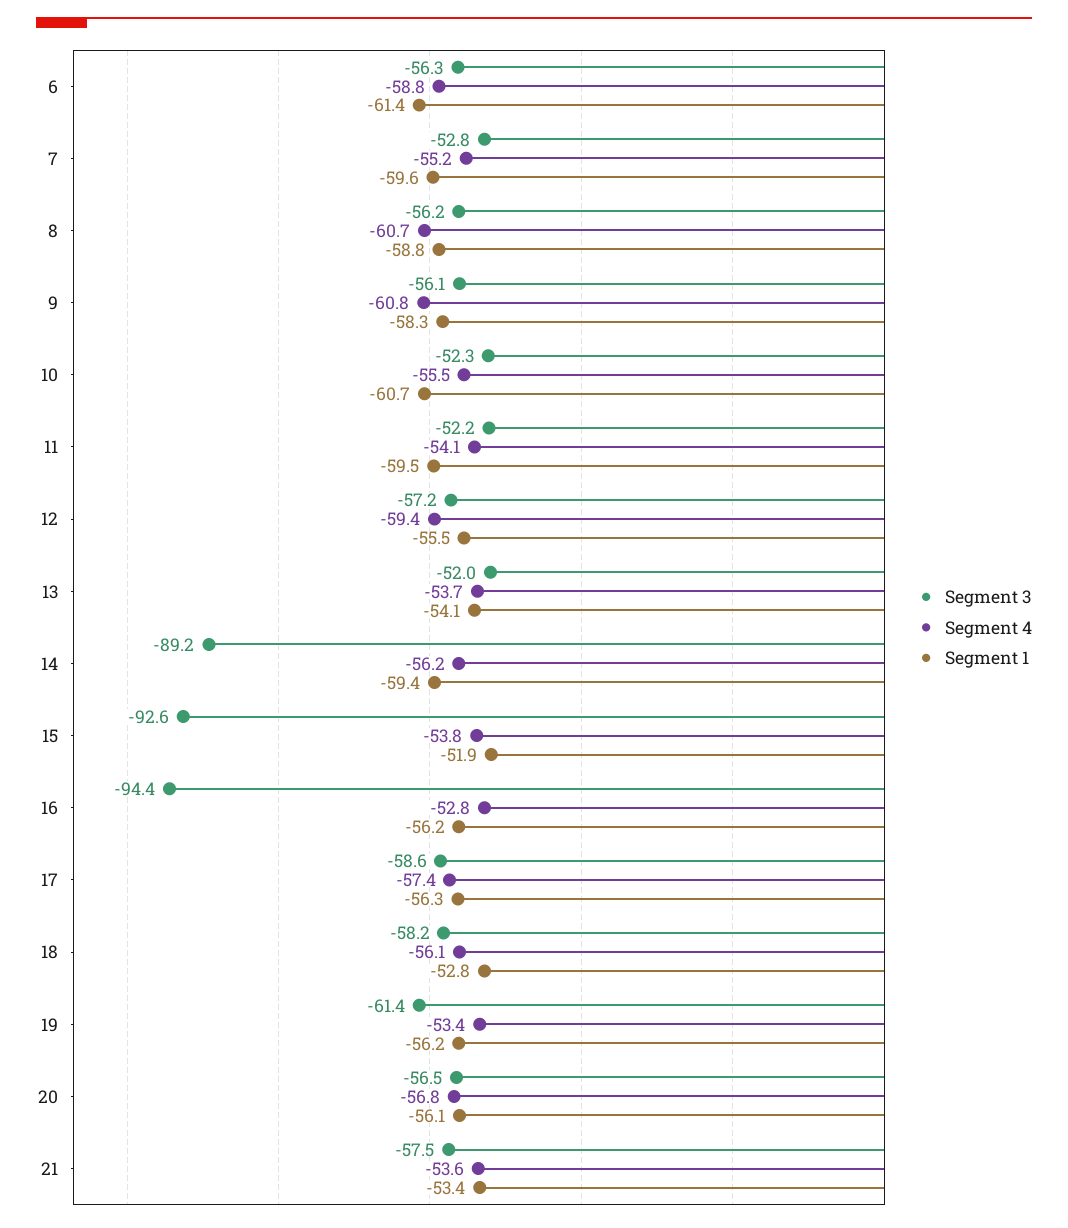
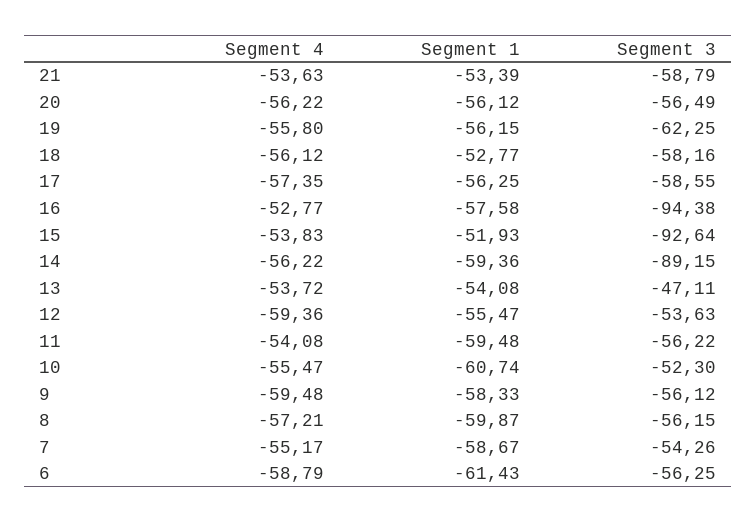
Segment 3, 7: -52.8 -> -54.26
Segment 1, 7: -59.6 -> -58.67
Segment 4, 8: -60.7 -> -57.21
Segment 1, 8: -58.8 -> -59.87
Segment 4, 9: -60.8 -> -59.48
Segment 3, 11: -52.2 -> -56.22
Segment 3, 12: -57.2 -> -53.63
Segment 3, 13: -52 -> -47.11
Segment 1, 16: -56.2 -> -57.58
Segment 3, 19: -61.4 -> -62.25
Segment 4, 19: -53.4 -> -55.8
Segment 4, 20: -56.8 -> -56.22
Segment 3, 21: -57.5 -> -58.79

